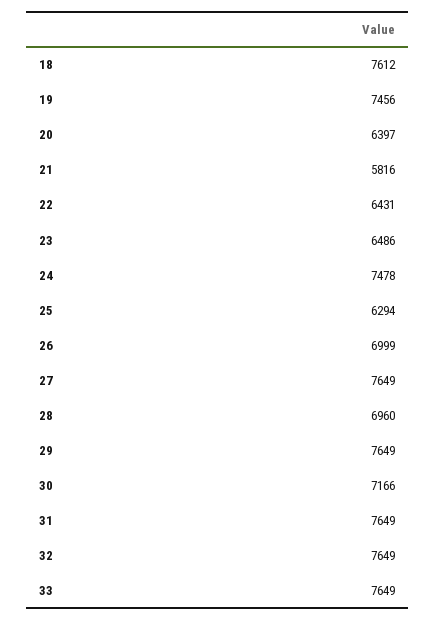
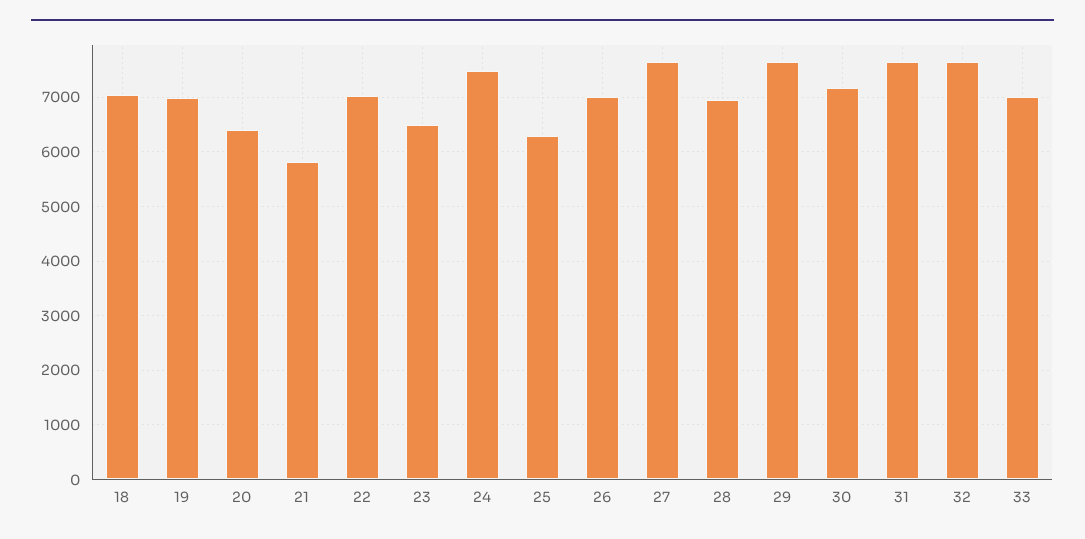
18: 7612 -> 7000
19: 7456 -> 7000
22: 6431 -> 7000
33: 7649 -> 7000

